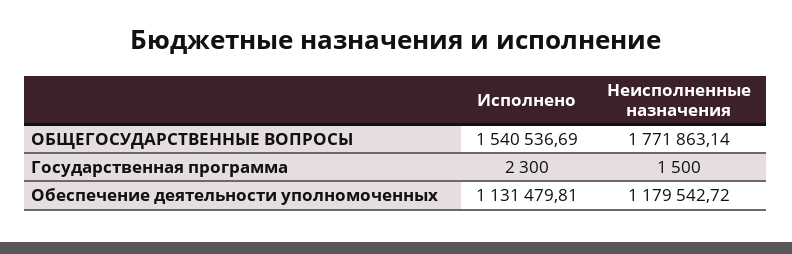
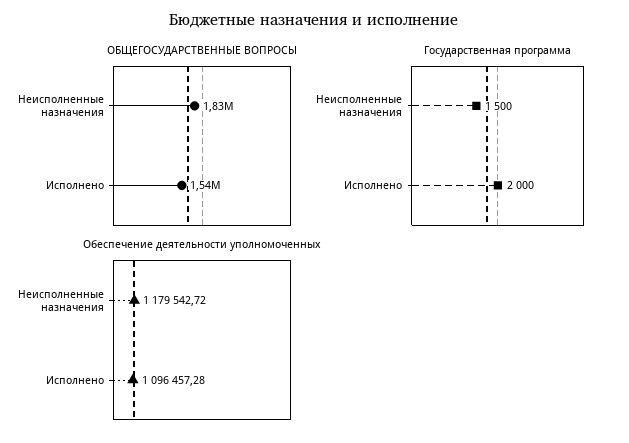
ОБЩЕГОСУДАРСТВЕННЫЕ ВОПРОСЫ, Неисполненные назначения: 1771863.14 -> 1830000
Государственная программа, Исполнено: 2300 -> 2000
Обеспечение деятельности уполномоченных, Исполнено: 1131479.81 -> 1096457.28

